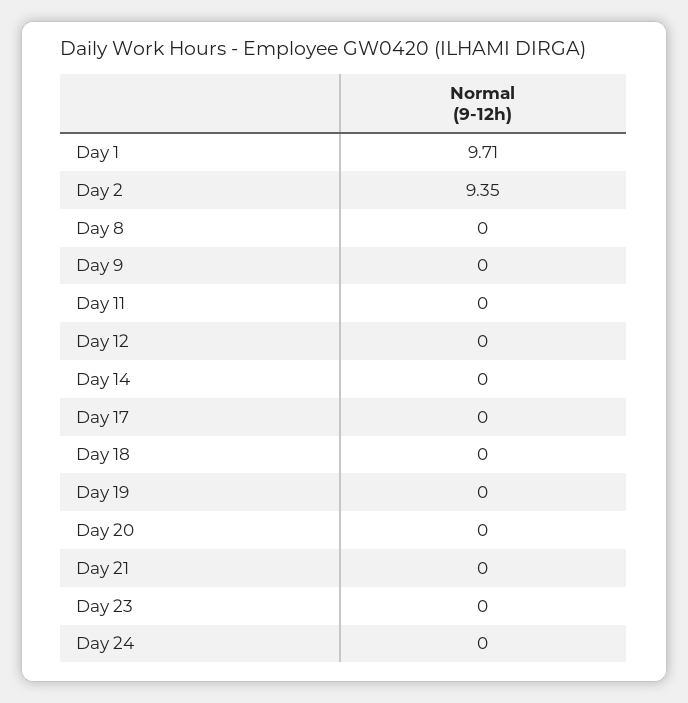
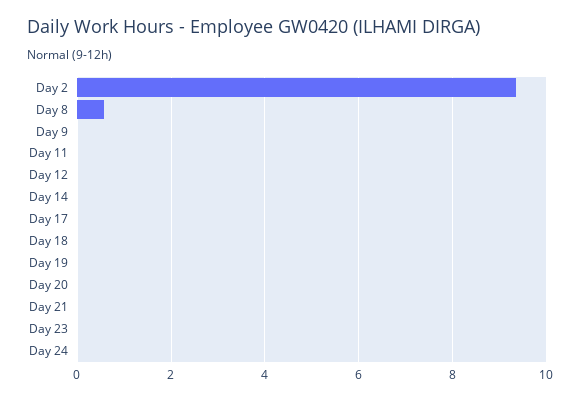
Day 1: 9.71 -> none
Day 8: 0 -> 0.6

